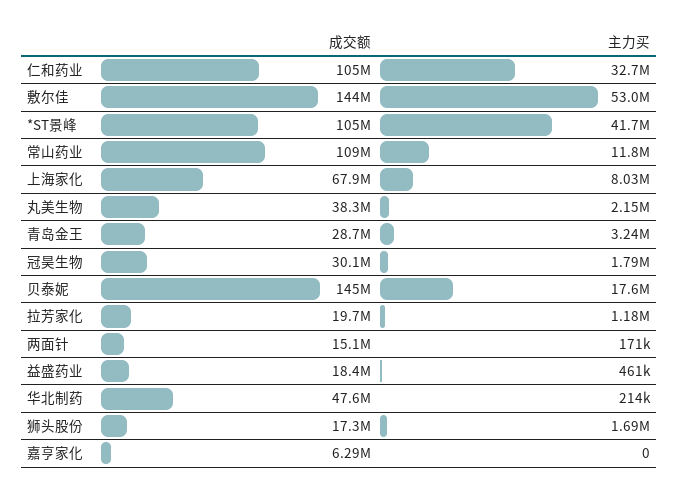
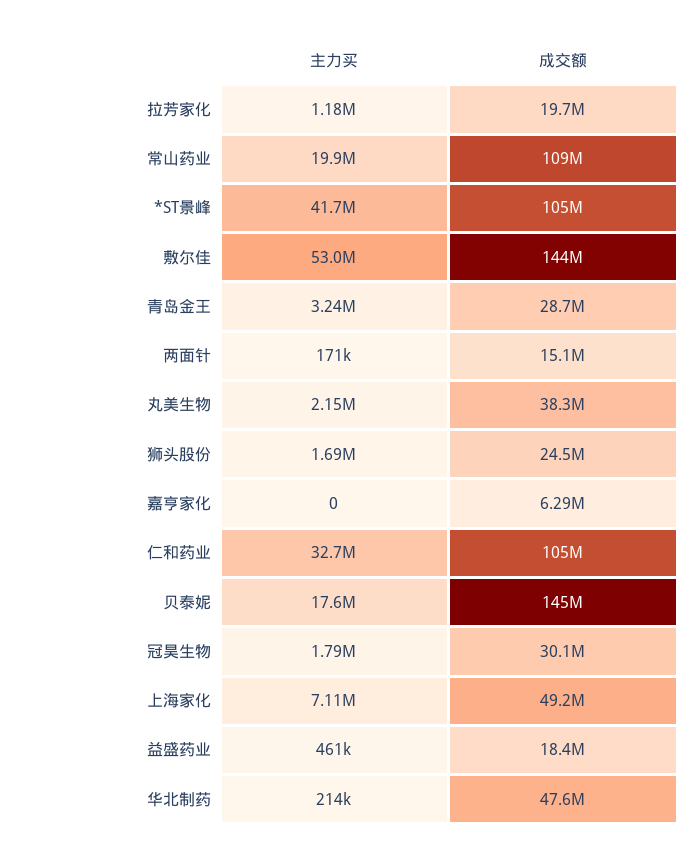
主力买, 常山药业: 11800000 -> 19900000
成交额, 上海家化: 67900000 -> 49200000
主力买, 上海家化: 8030000 -> 7110000
成交额, 狮头股份: 17300000 -> 24500000

